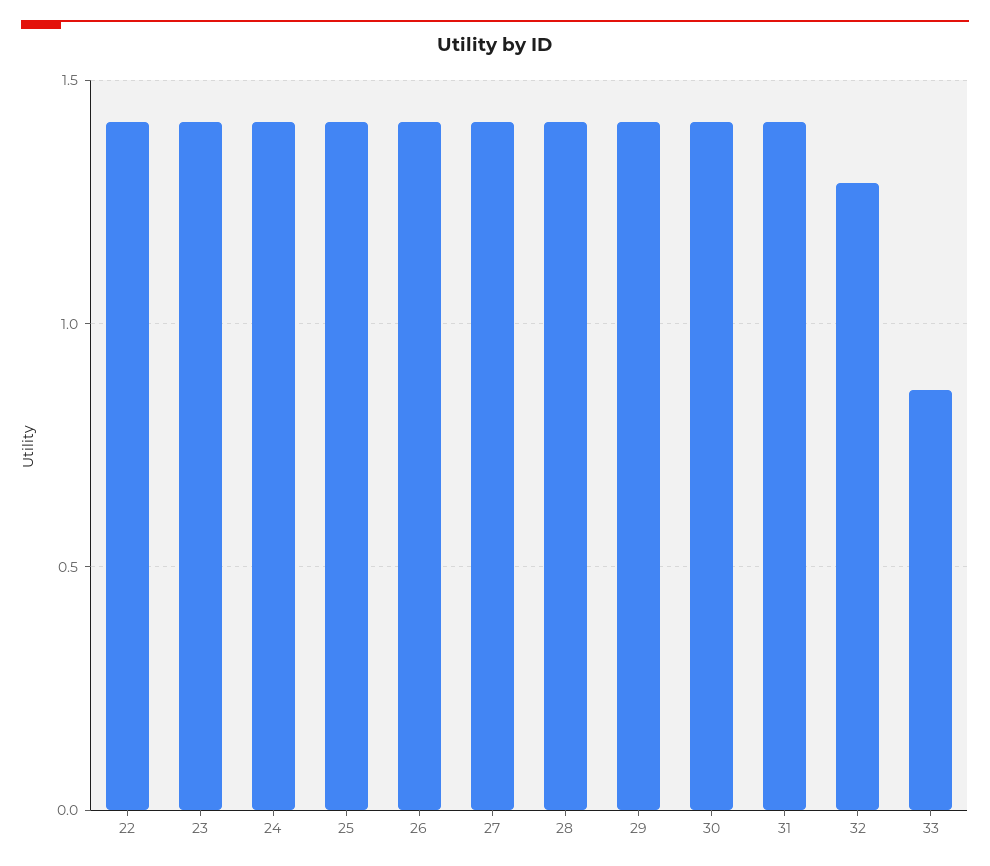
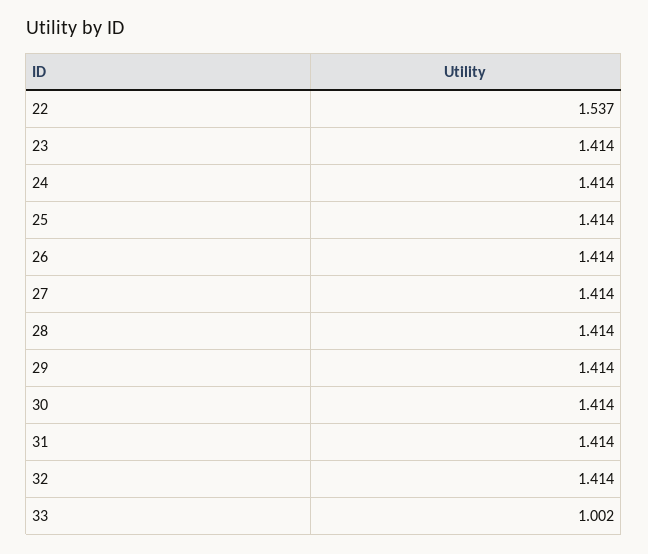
22: 1.4 -> 1.537
32: 1.3 -> 1.414
33: 0.85 -> 1.002

